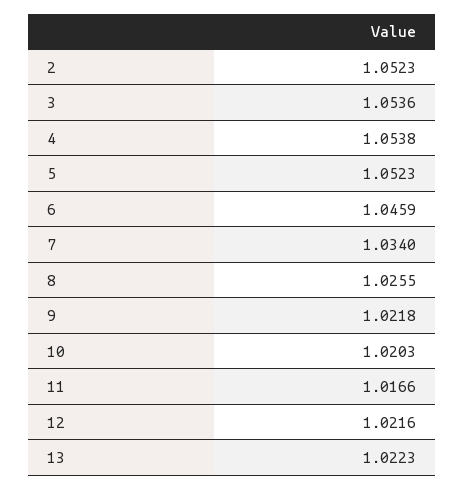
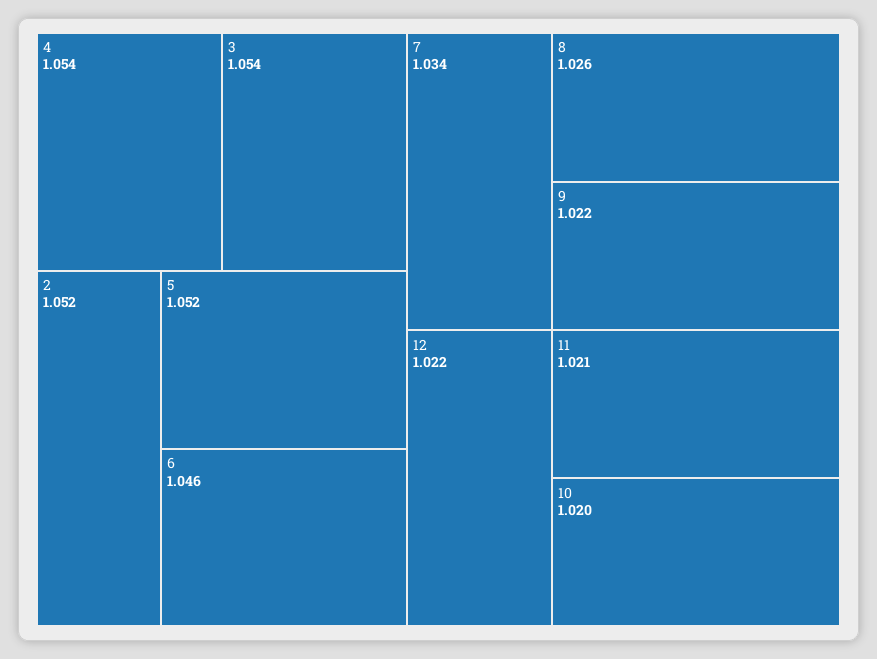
11: 1.0166 -> 1.021
13: 1.0223 -> none

